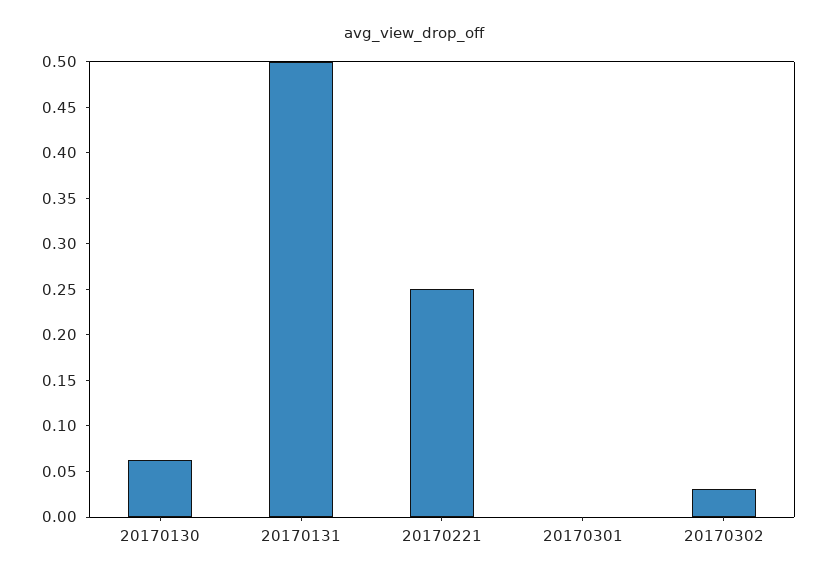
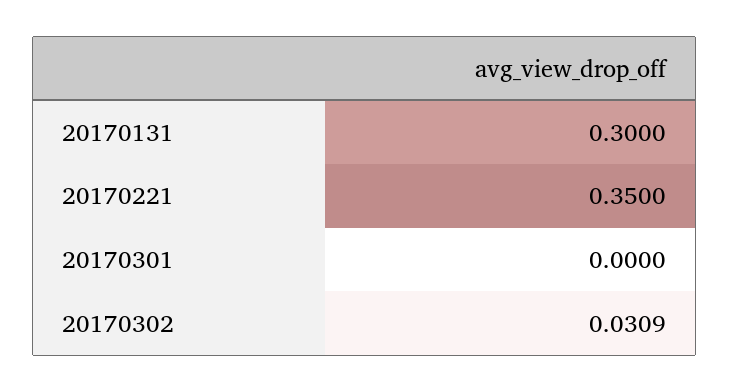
20170130: 0.06 -> none
20170131: 0.5 -> 0.3
20170221: 0.25 -> 0.35

